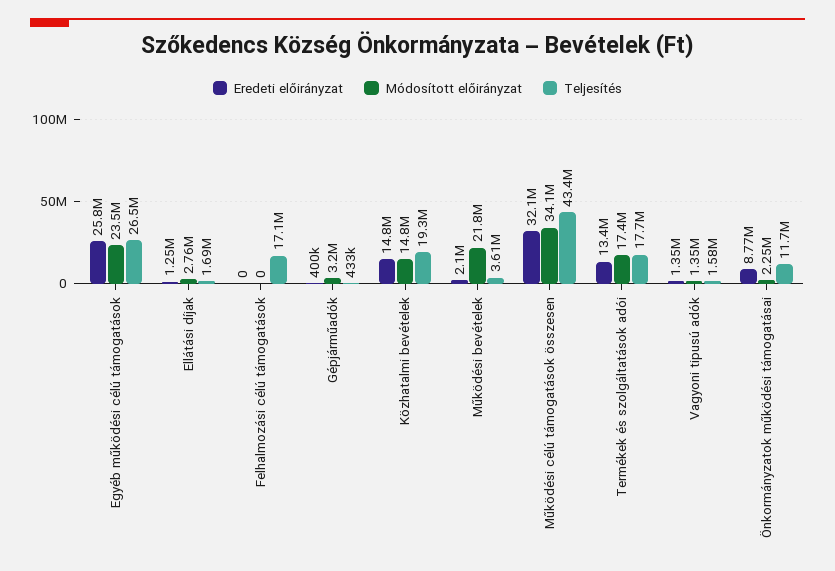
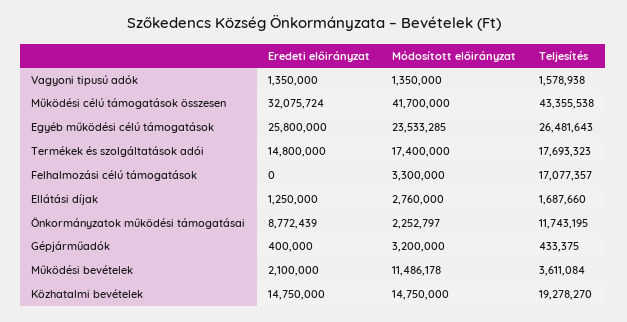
Módosított előirányzat, Felhalmozási célú támogatások: 0 -> 3300000
Módosított előirányzat, Működési bevételek: 21800000 -> 11486178
Módosított előirányzat, Működési célú támogatások összesen: 34100000 -> 41700000
Eredeti előirányzat, Termékek és szolgáltatások adói: 13400000 -> 14800000

